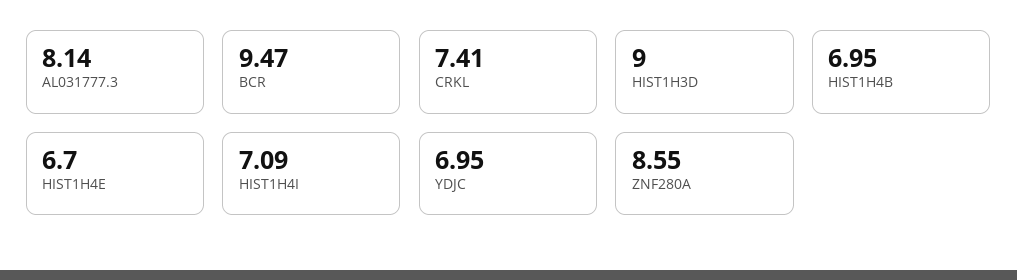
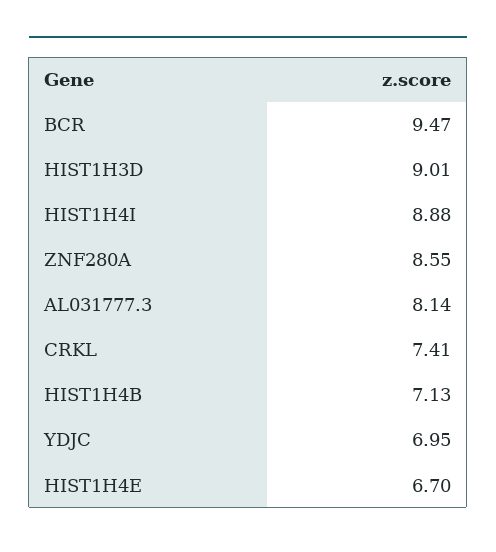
HIST1H3D: 9 -> 9.01
HIST1H4B: 6.95 -> 7.13
HIST1H4I: 7.09 -> 8.88

